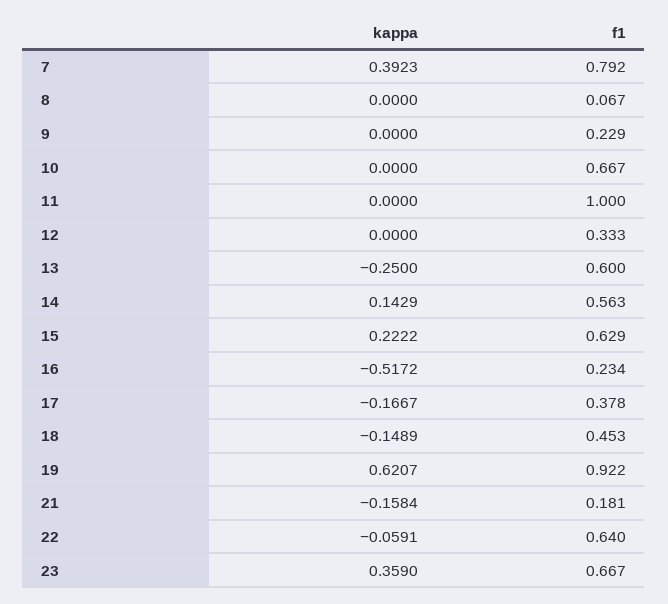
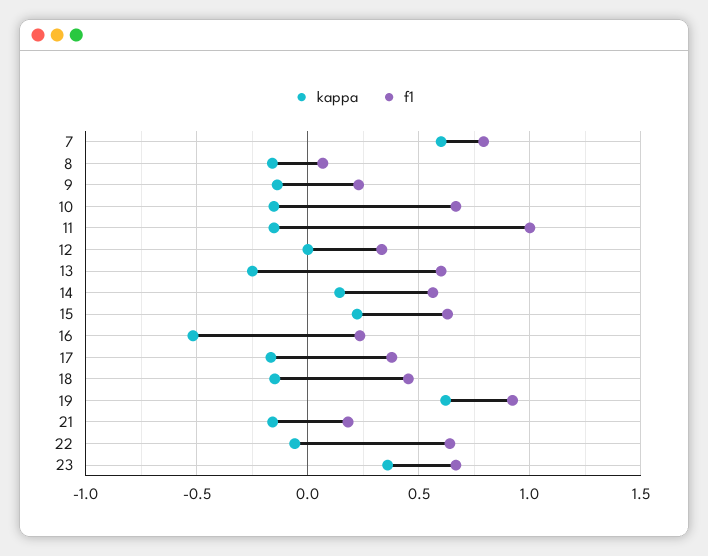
kappa, 7: 0.3923 -> 0.6
kappa, 8: 0 -> -0.15
kappa, 9: 0 -> -0.15
kappa, 10: 0 -> -0.15
kappa, 11: 0 -> -0.15

